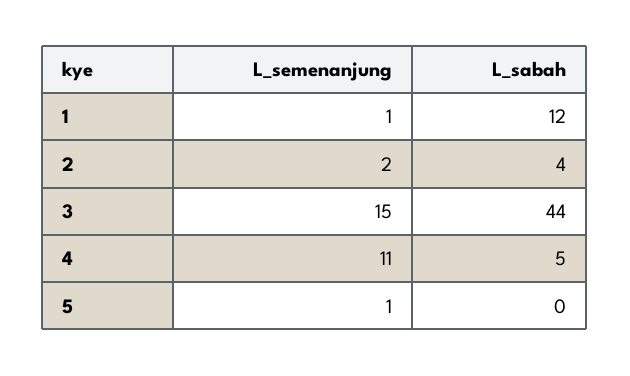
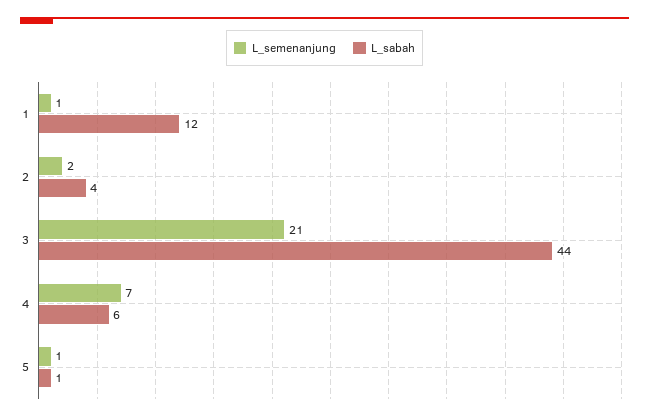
L_semenanjung, 3: 15 -> 21
L_semenanjung, 4: 11 -> 7
L_sabah, 4: 5 -> 6
L_sabah, 5: 0 -> 1

